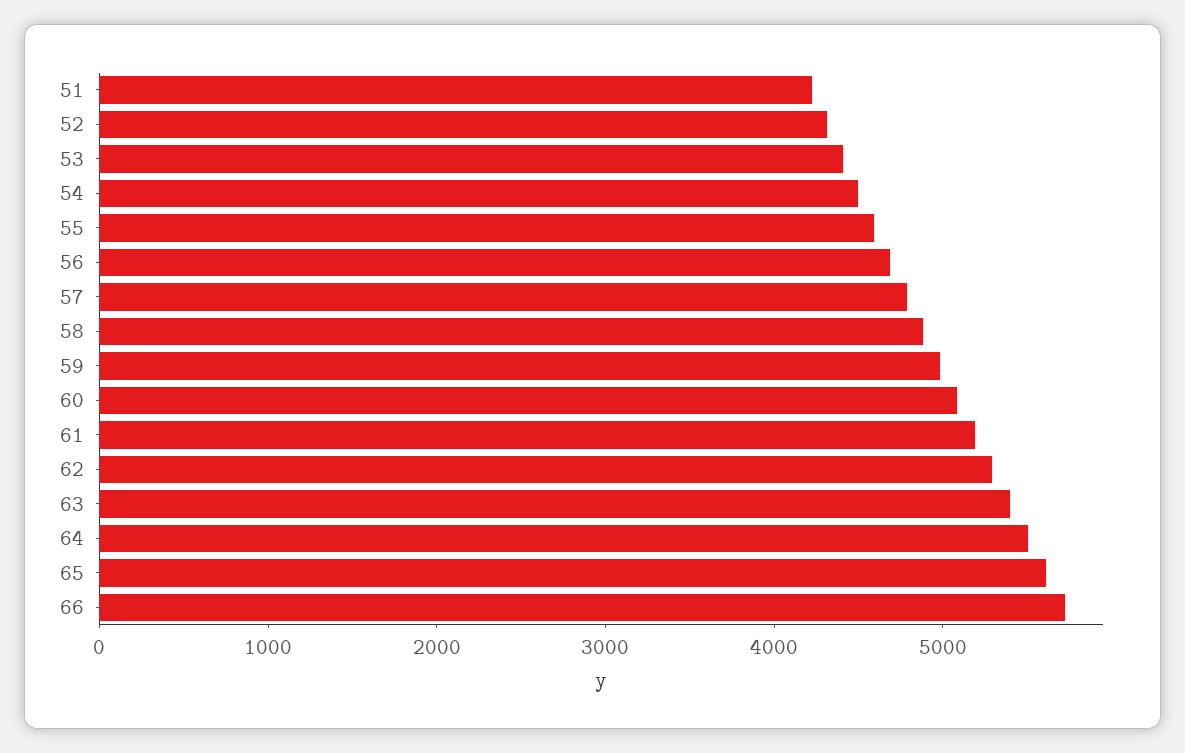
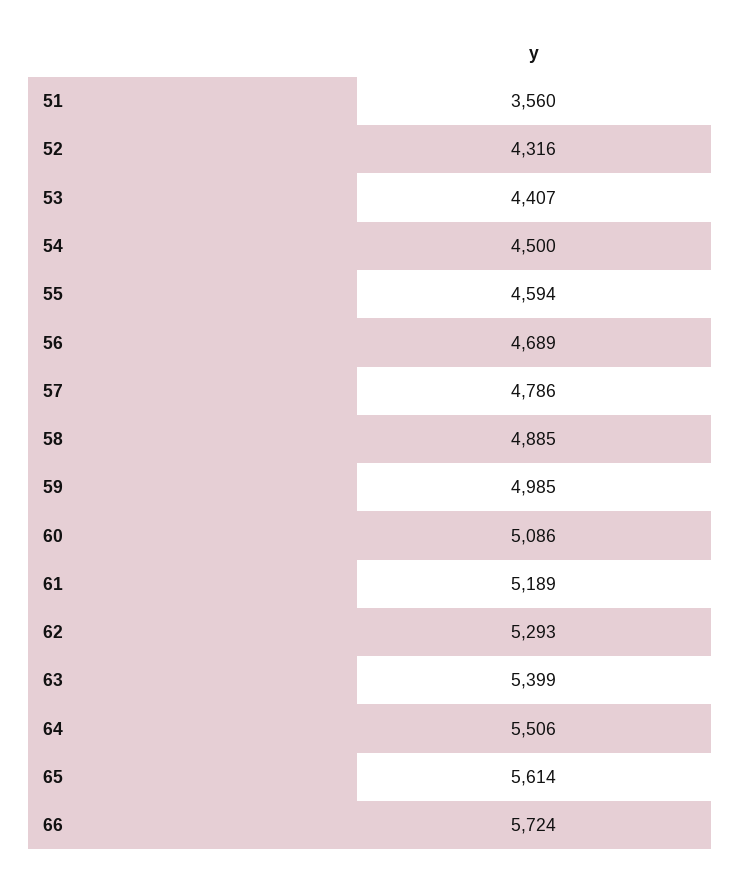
51: 4200 -> 3560

